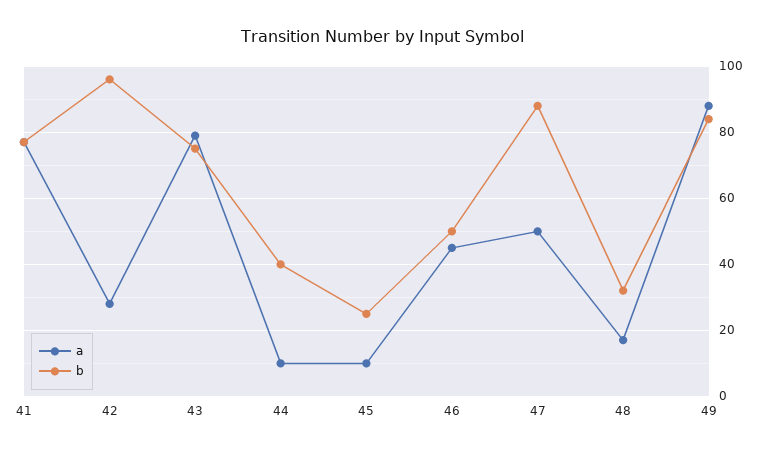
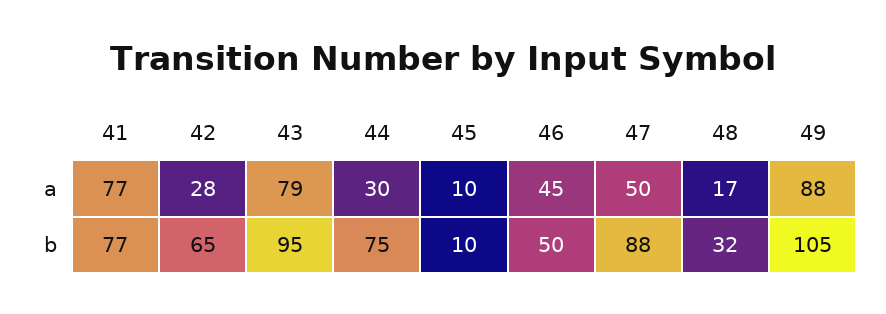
b, 42: 95 -> 65
b, 43: 75 -> 95
a, 44: 10 -> 30
b, 44: 40 -> 75
b, 45: 25 -> 10
b, 49: 85 -> 105

